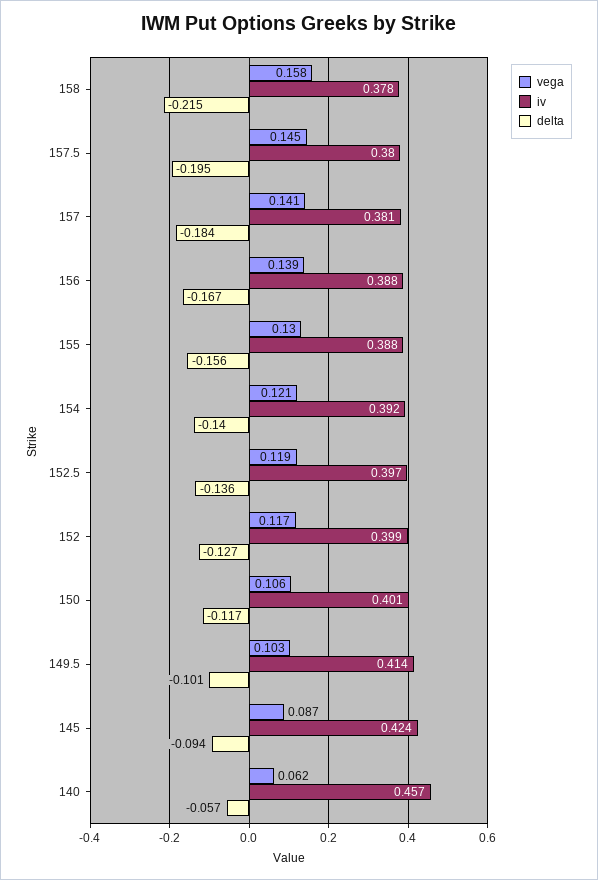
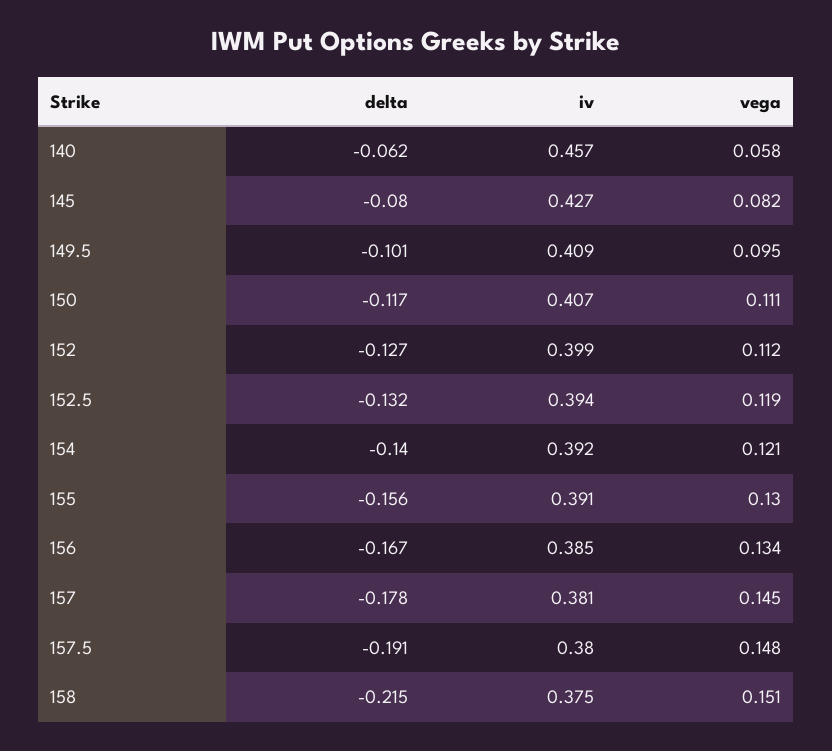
vega, 158: 0.158 -> 0.151
iv, 158: 0.378 -> 0.375
vega, 157.5: 0.145 -> 0.148
delta, 157.5: -0.195 -> -0.191
vega, 157: 0.141 -> 0.145
delta, 157: -0.184 -> -0.178
vega, 156: 0.139 -> 0.134
iv, 156: 0.388 -> 0.385
iv, 155: 0.388 -> 0.391
iv, 152.5: 0.397 -> 0.394
delta, 152.5: -0.136 -> -0.132
vega, 152: 0.117 -> 0.112
vega, 150: 0.106 -> 0.111
iv, 150: 0.401 -> 0.407
vega, 149.5: 0.103 -> 0.095
iv, 149.5: 0.414 -> 0.409
vega, 145: 0.087 -> 0.082
iv, 145: 0.424 -> 0.427
delta, 145: -0.094 -> -0.08
vega, 140: 0.062 -> 0.058
delta, 140: -0.057 -> -0.062

